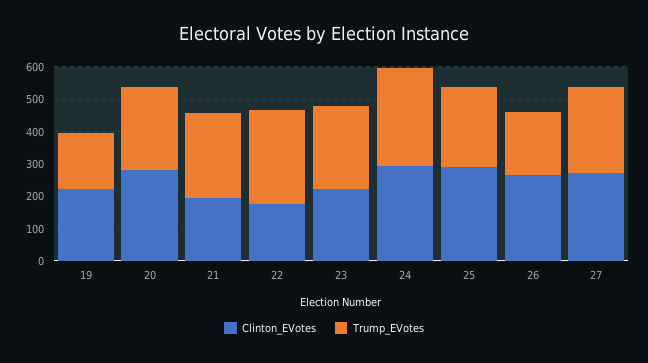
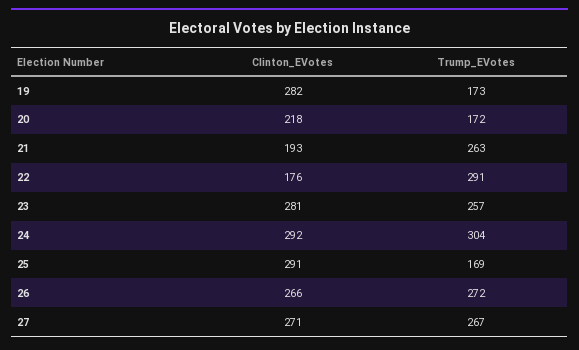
Clinton_EVotes, 19: 225 -> 282
Clinton_EVotes, 20: 275 -> 218
Trump_EVotes, 20: 250 -> 172
Clinton_EVotes, 23: 225 -> 281
Trump_EVotes, 25: 250 -> 169
Trump_EVotes, 26: 200 -> 272

